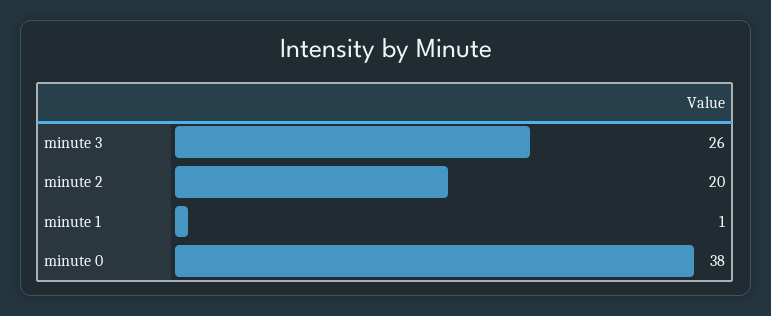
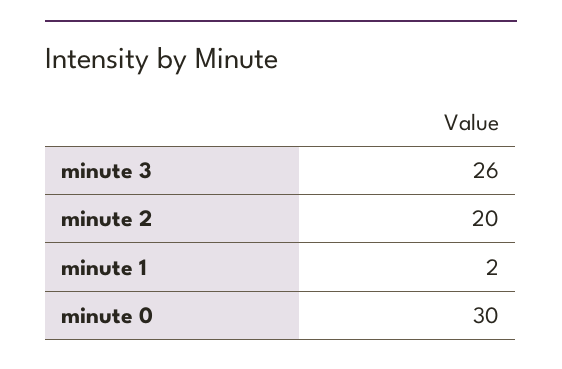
minute 1: 1 -> 2
minute 0: 38 -> 30

